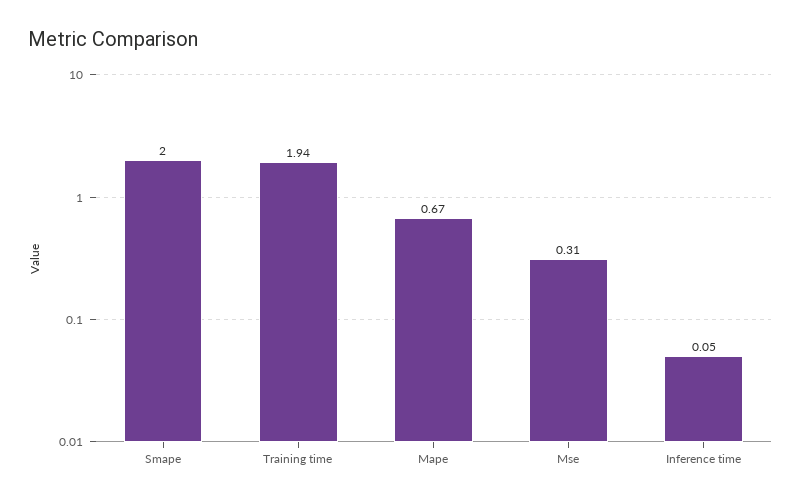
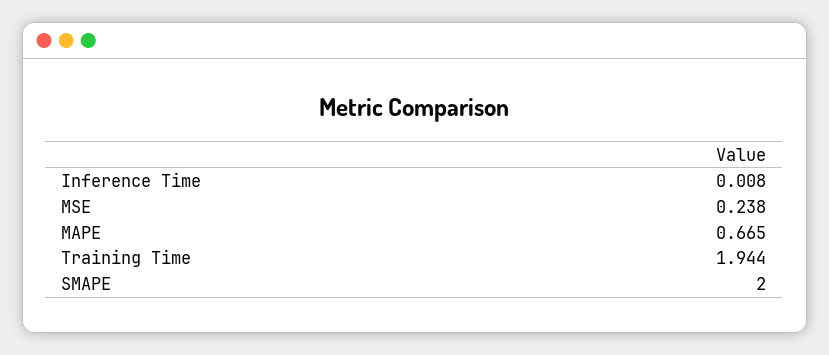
Mse: 0.31 -> 0.238
Inference time: 0.05 -> 0.008

